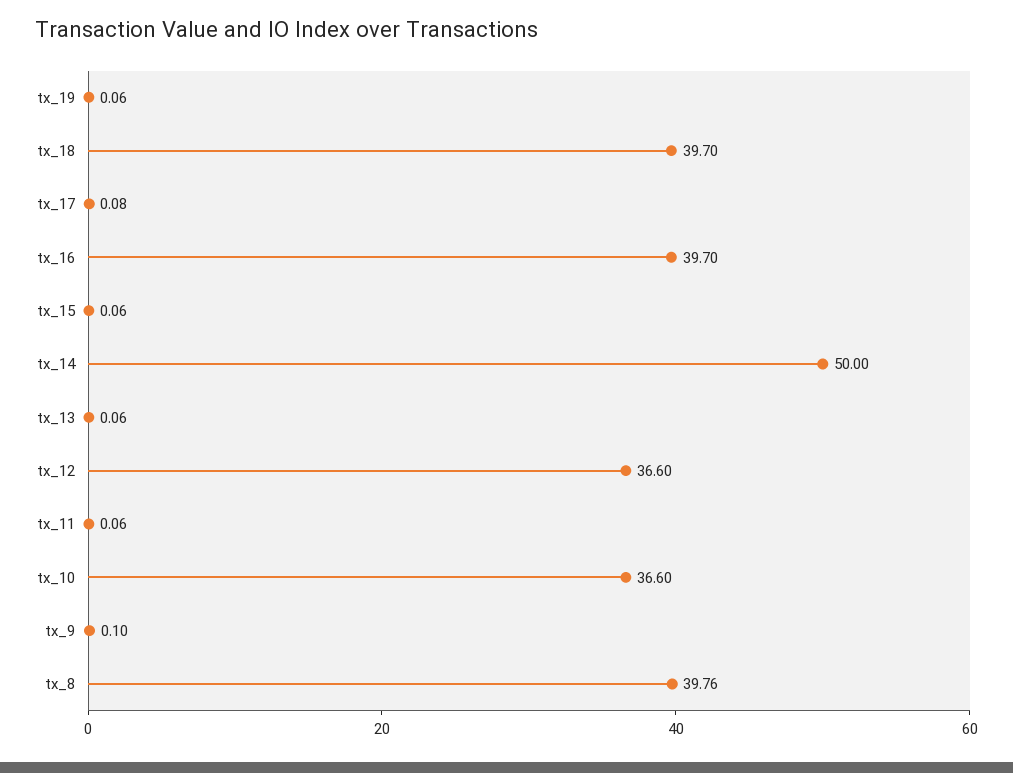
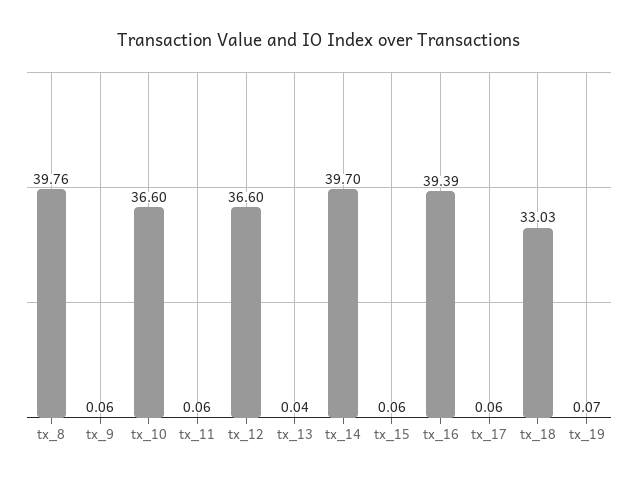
tx_19: 0.06 -> 0.07
tx_18: 39.7 -> 33.03
tx_17: 0.08 -> 0.06
tx_16: 39.7 -> 39.39
tx_14: 50 -> 39.7
tx_13: 0.06 -> 0.04
tx_9: 0.1 -> 0.06

